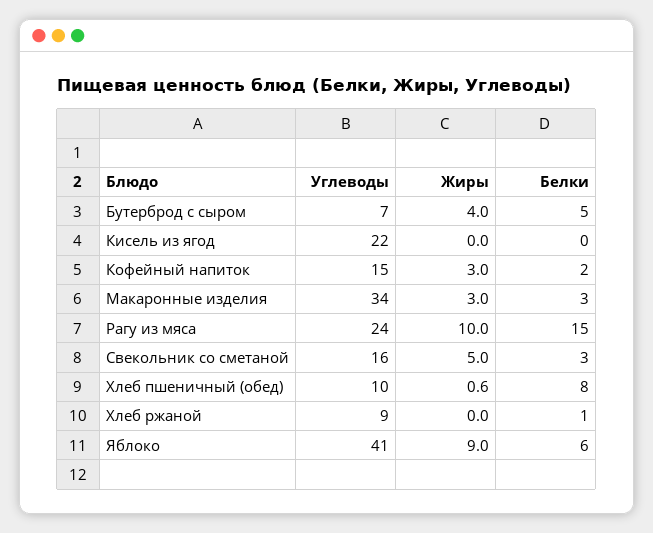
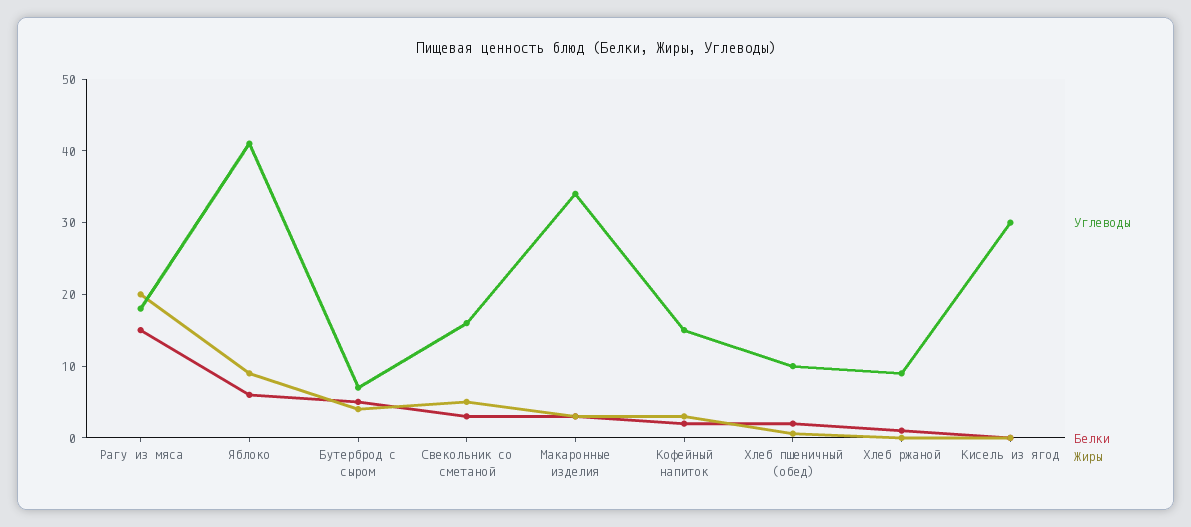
Углеводы, Кисель из ягод: 22 -> 30
Углеводы, Рагу из мяса: 24 -> 18
Жиры, Рагу из мяса: 10 -> 20
Белки, Хлеб пшеничный (обед): 8 -> 2

